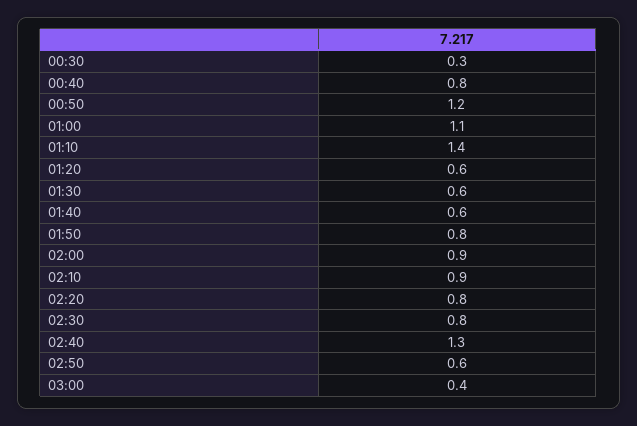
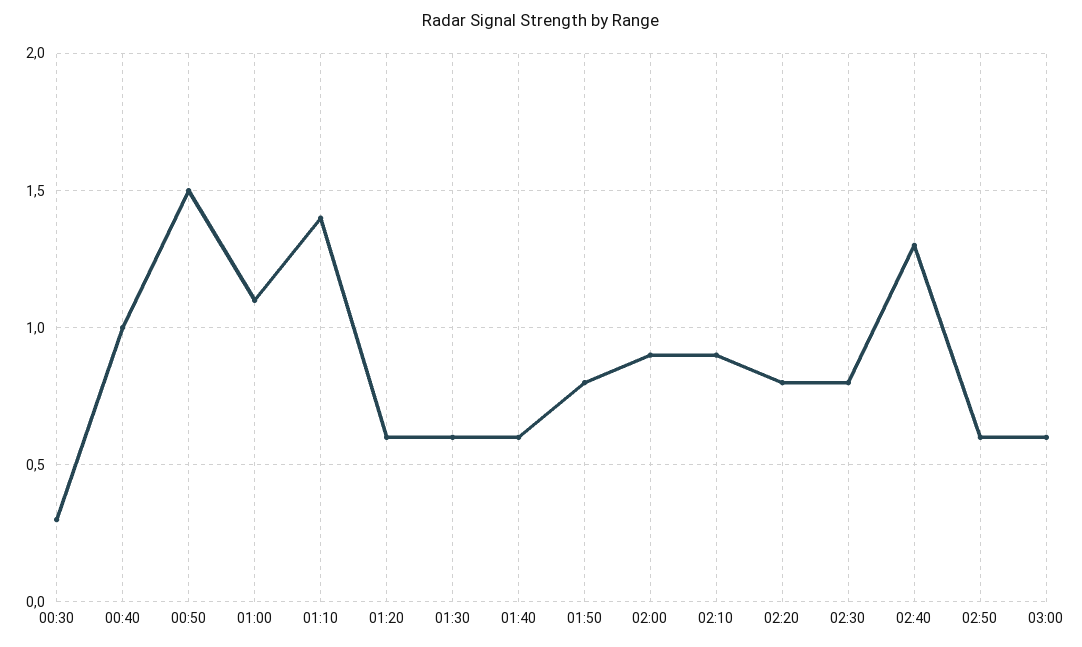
00:40: 0.8 -> 1
00:50: 1.2 -> 1.5
03:00: 0.4 -> 0.6

